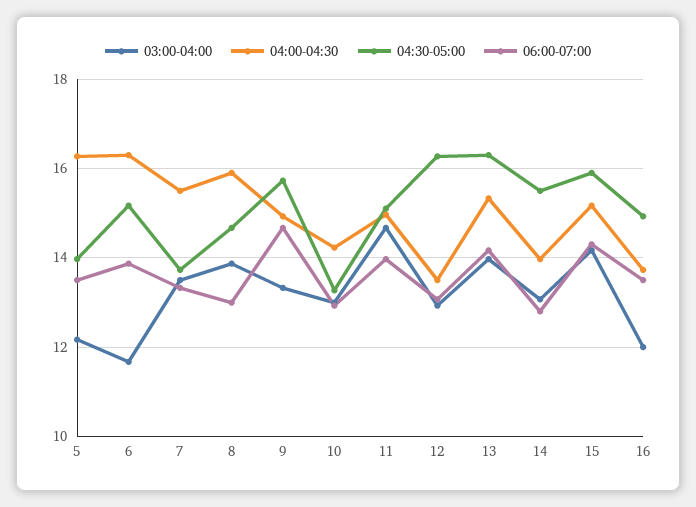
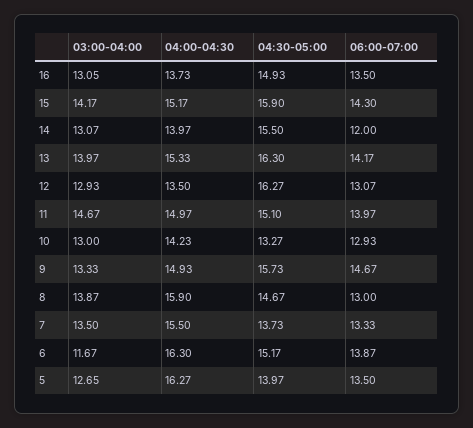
03:00-04:00, 5: 12.2 -> 12.65
06:00-07:00, 14: 12.8 -> 12
03:00-04:00, 16: 12 -> 13.05

